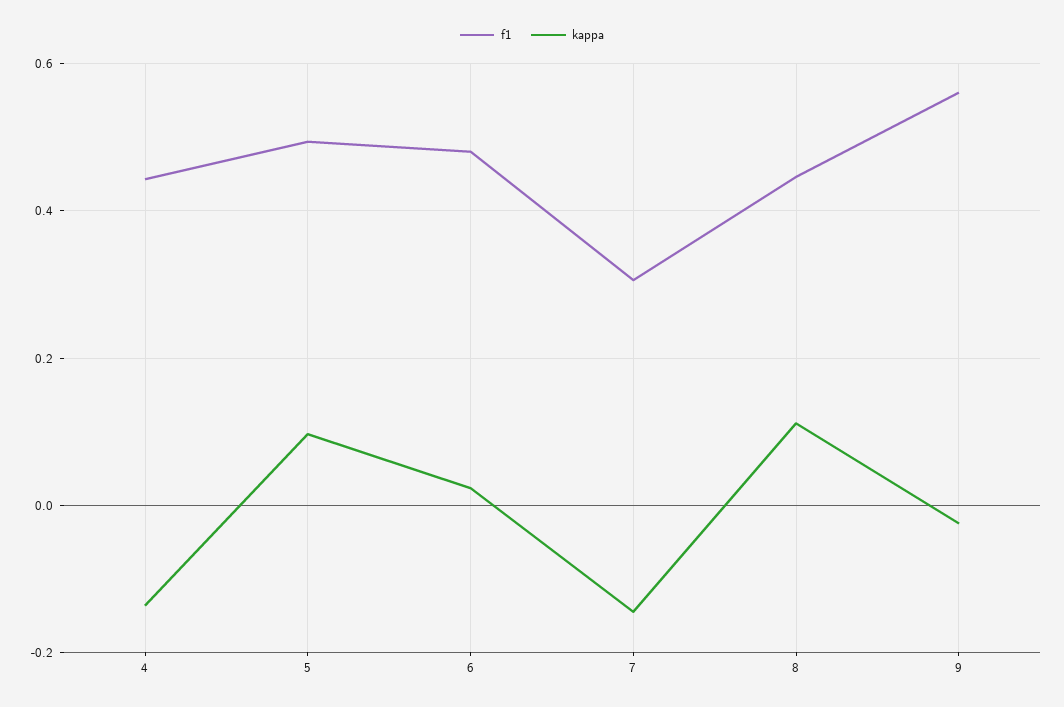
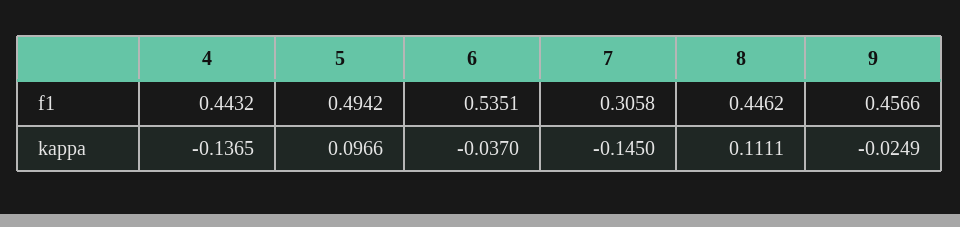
f1, 6: 0.48 -> 0.5351
kappa, 6: 0.02 -> -0.037
f1, 9: 0.56 -> 0.4566

